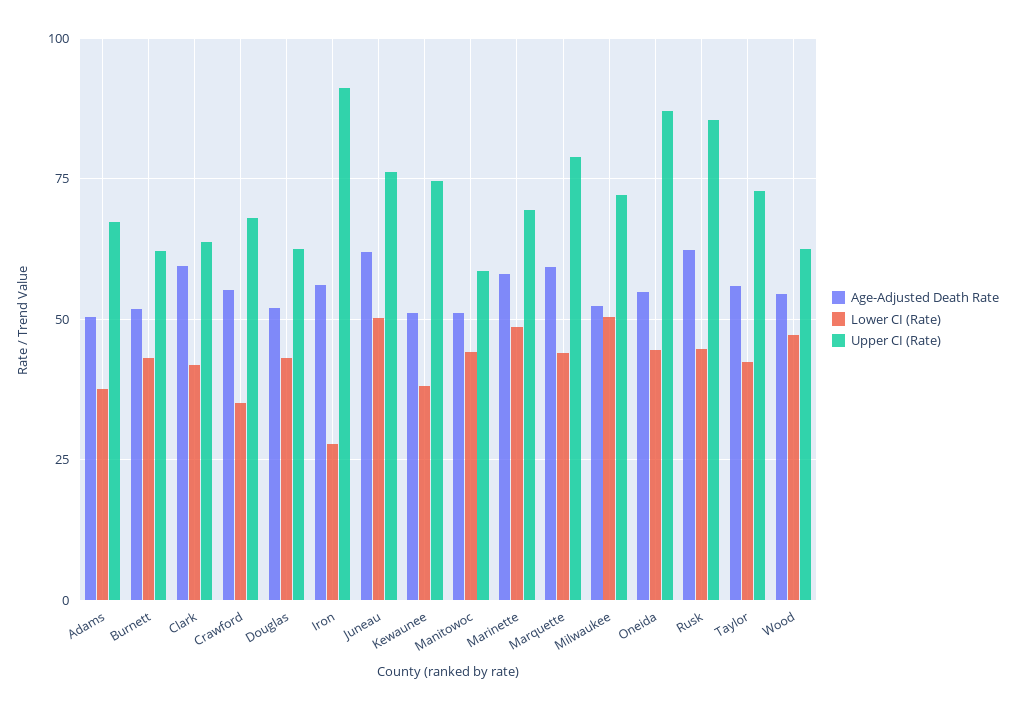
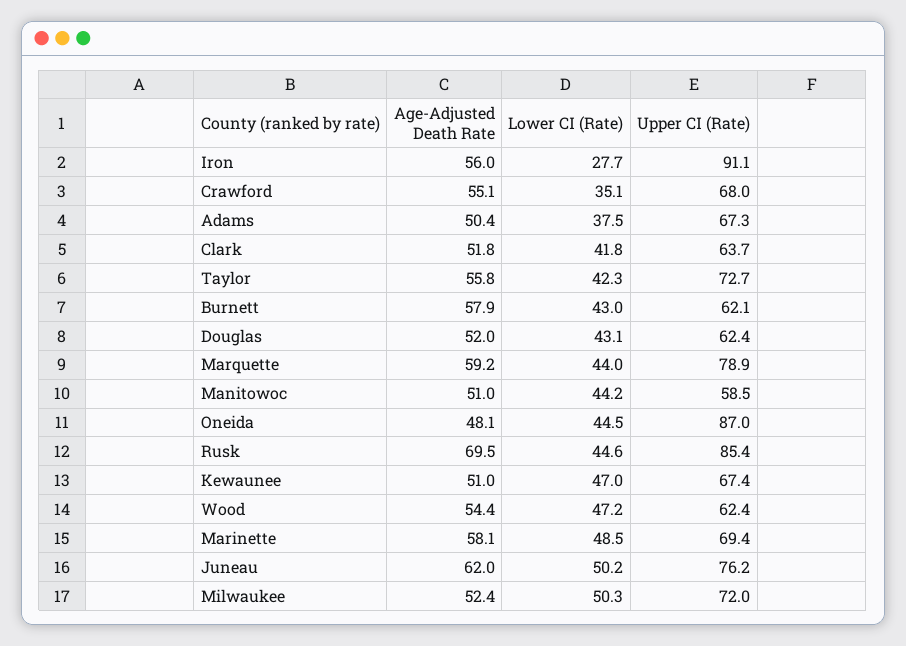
Age-Adjusted Death Rate, Burnett: 52.5 -> 57.9
Age-Adjusted Death Rate, Clark: 60 -> 51.8
Lower CI (Rate), Kewaunee: 37.5 -> 47
Upper CI (Rate), Kewaunee: 75 -> 67.4
Age-Adjusted Death Rate, Oneida: 55 -> 48.1
Age-Adjusted Death Rate, Rusk: 62.5 -> 69.5

